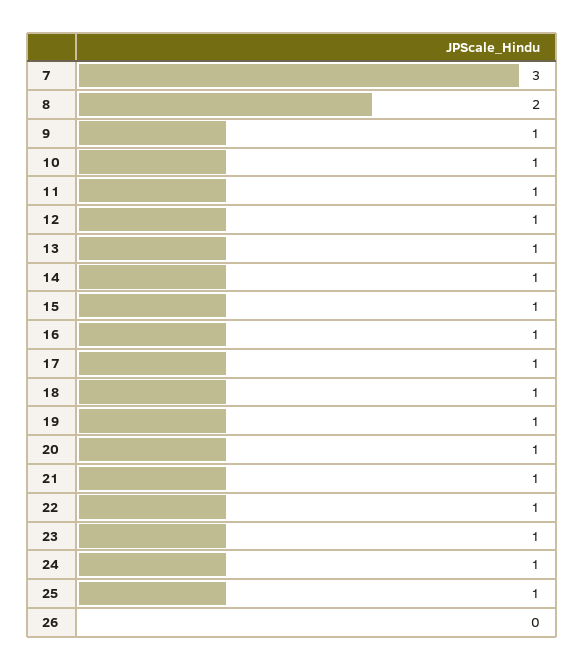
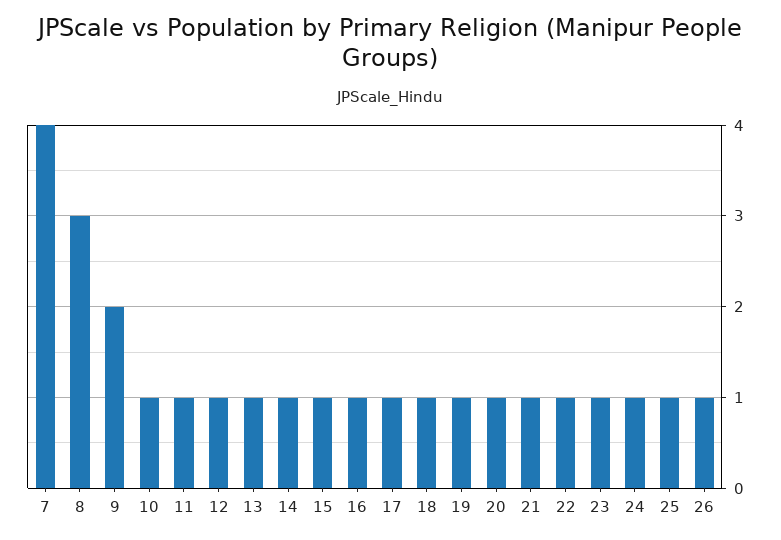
7: 3 -> 4
8: 2 -> 3
9: 1 -> 2
26: 0 -> 1

